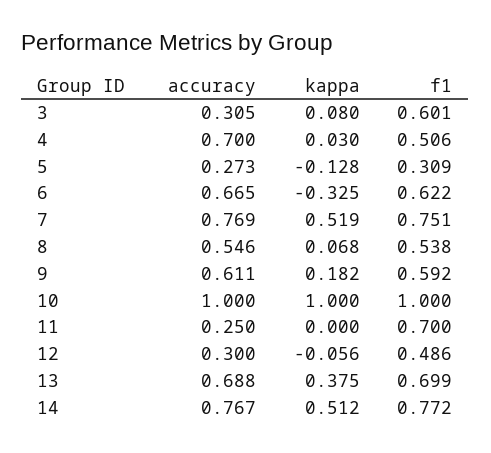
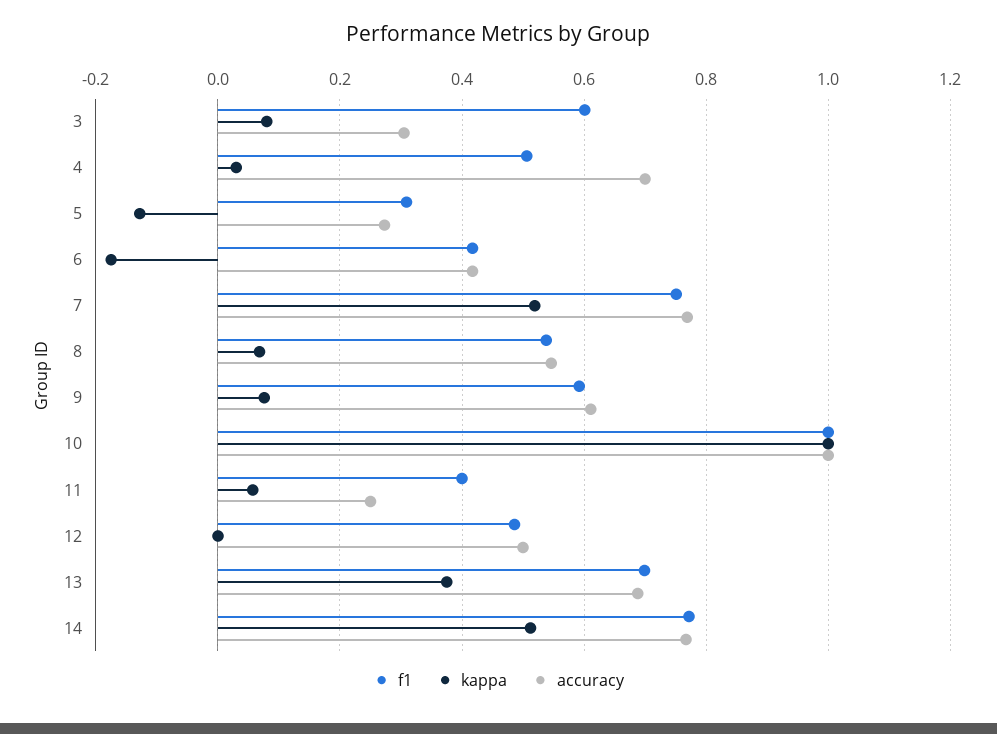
accuracy, 6: 0.665 -> 0.42
kappa, 6: -0.325 -> -0.18
f1, 6: 0.622 -> 0.42
kappa, 9: 0.182 -> 0.08
kappa, 11: 0 -> 0.06
f1, 11: 0.7 -> 0.4
accuracy, 12: 0.3 -> 0.5
kappa, 12: -0.056 -> 0

